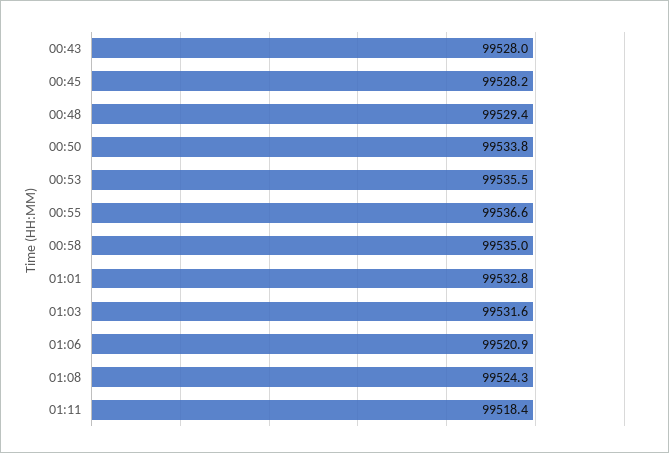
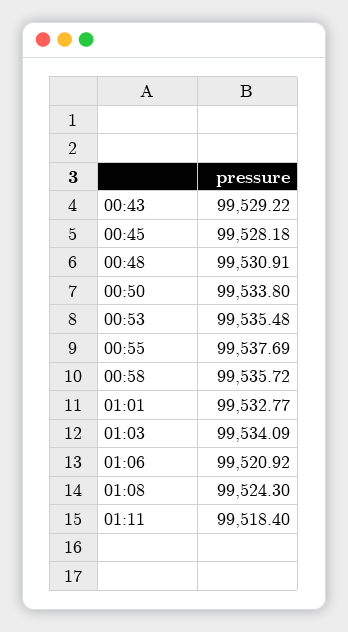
00:43: 99528 -> 99529.22
00:48: 99529.4 -> 99530.91
00:55: 99536.6 -> 99537.69
00:58: 99535 -> 99535.72
01:03: 99531.6 -> 99534.09

